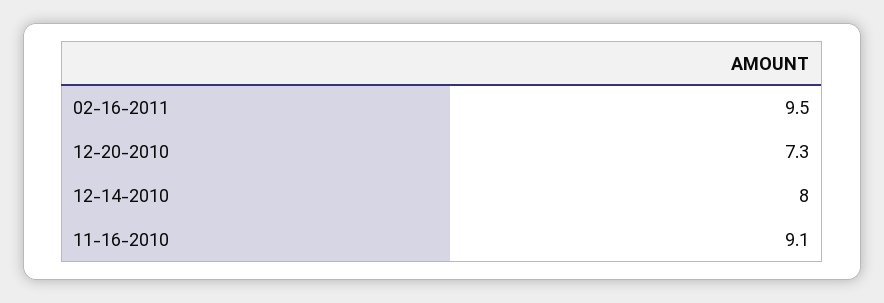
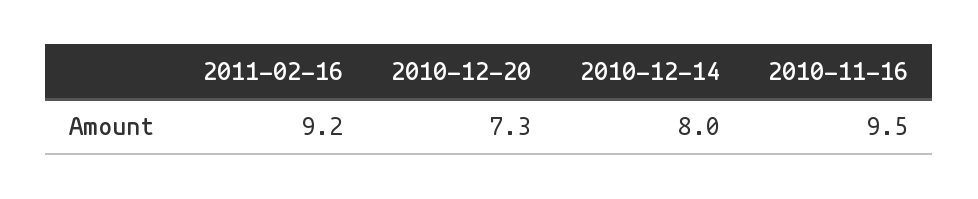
02-16-2011: 9.5 -> 9.2
11-16-2010: 9.1 -> 9.5

